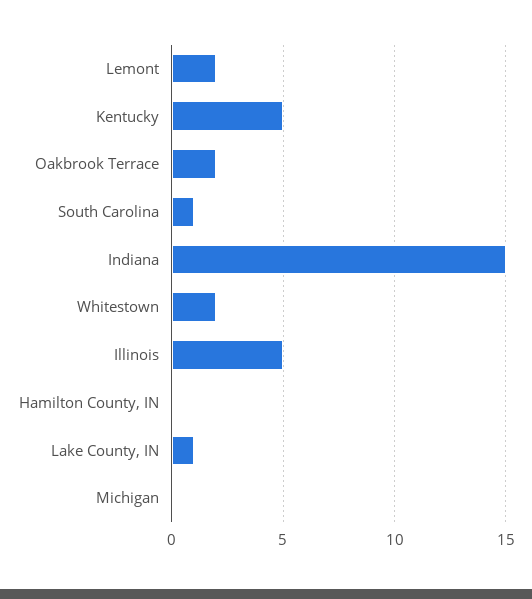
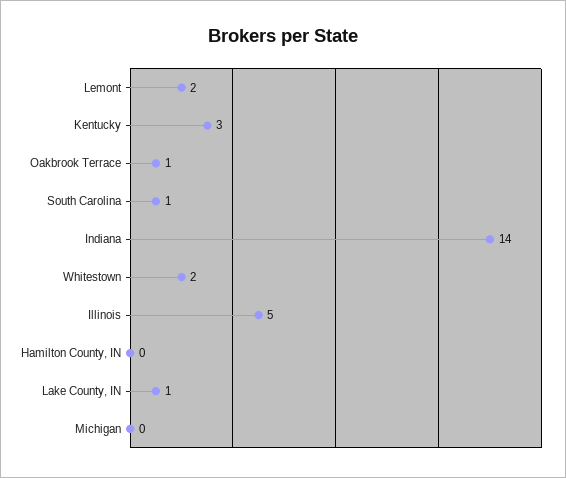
Kentucky: 5 -> 3
Oakbrook Terrace: 2 -> 1
Indiana: 15 -> 14

